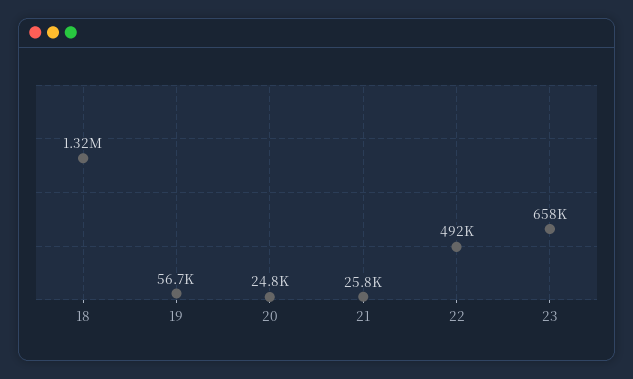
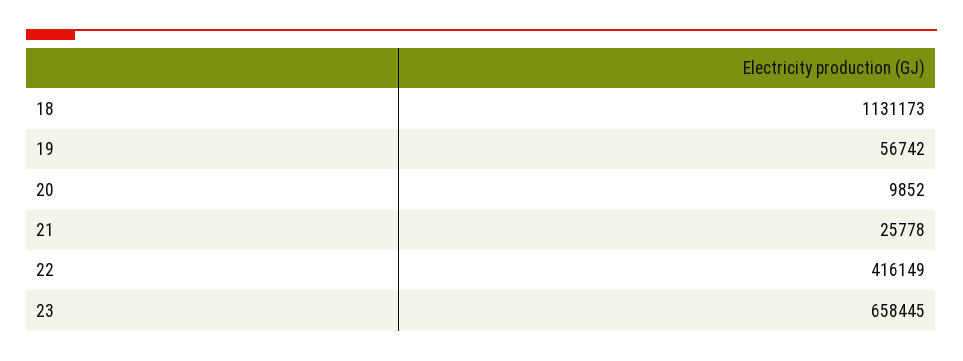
18: 1320000 -> 1131173
20: 24800 -> 9852
22: 492000 -> 416149

